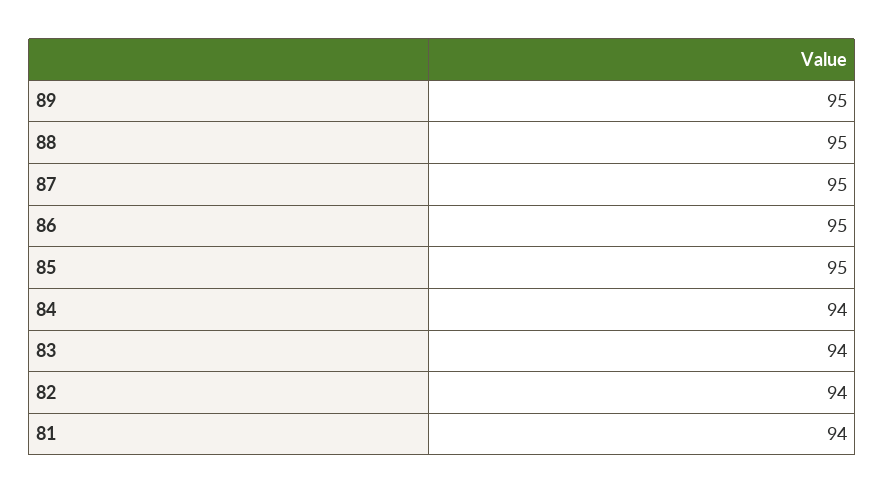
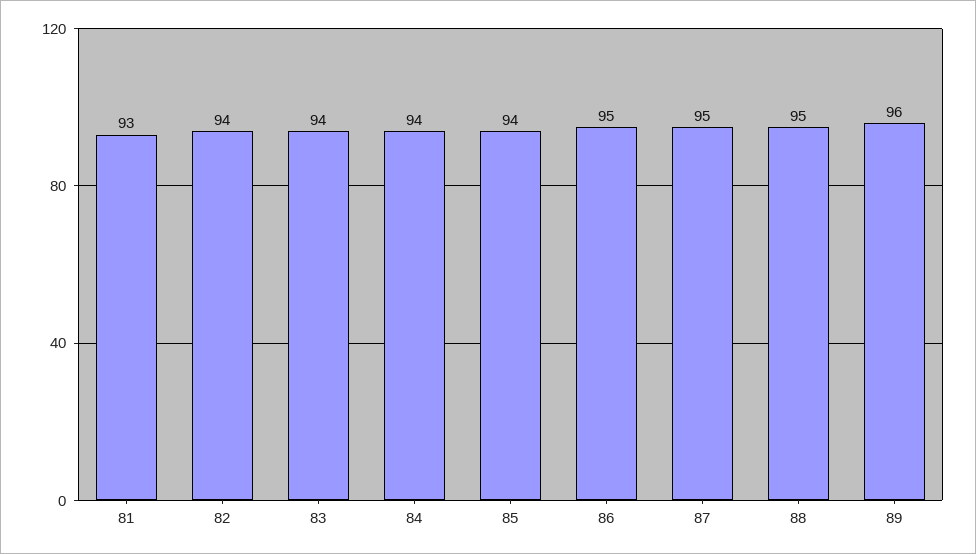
89: 95 -> 96
85: 95 -> 94
81: 94 -> 93

